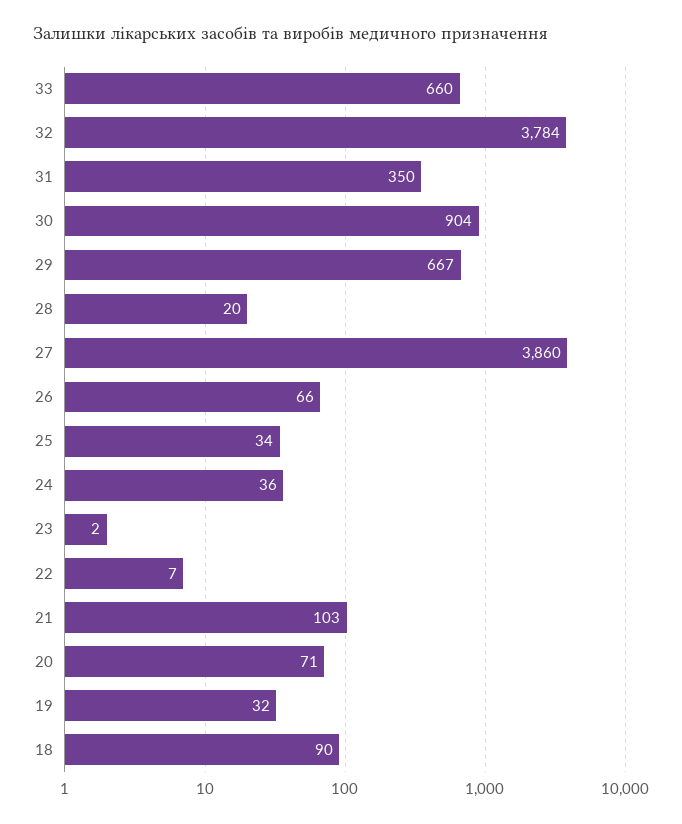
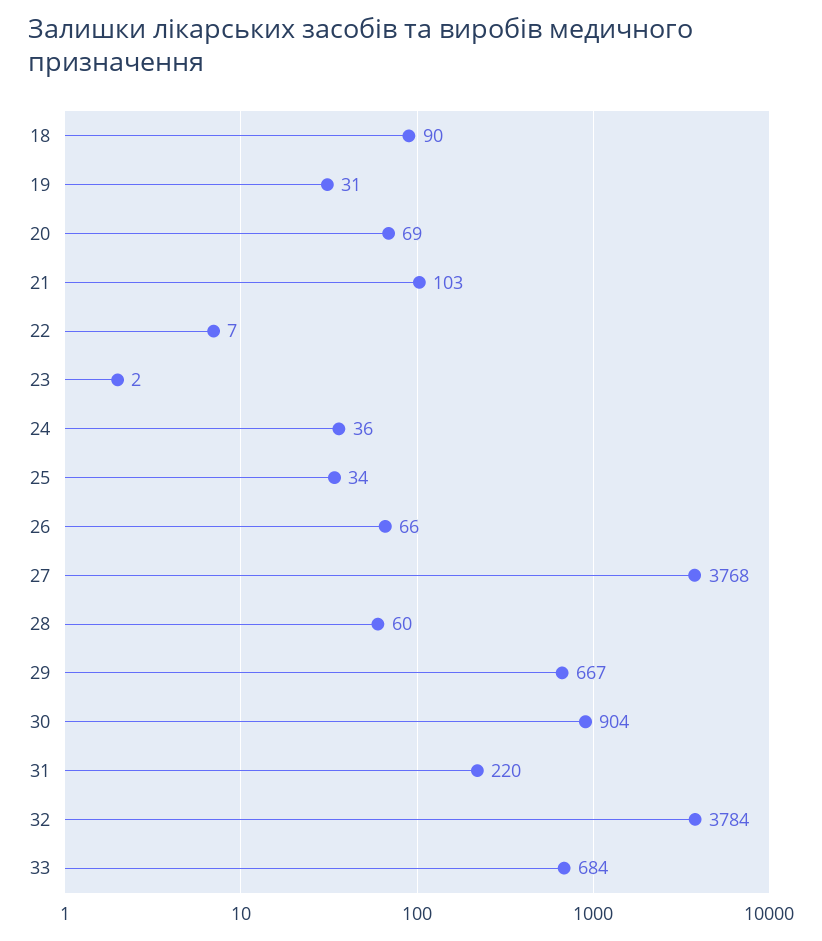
33: 660 -> 684
31: 350 -> 220
28: 20 -> 60
27: 3860 -> 3768
20: 71 -> 69
19: 32 -> 31

